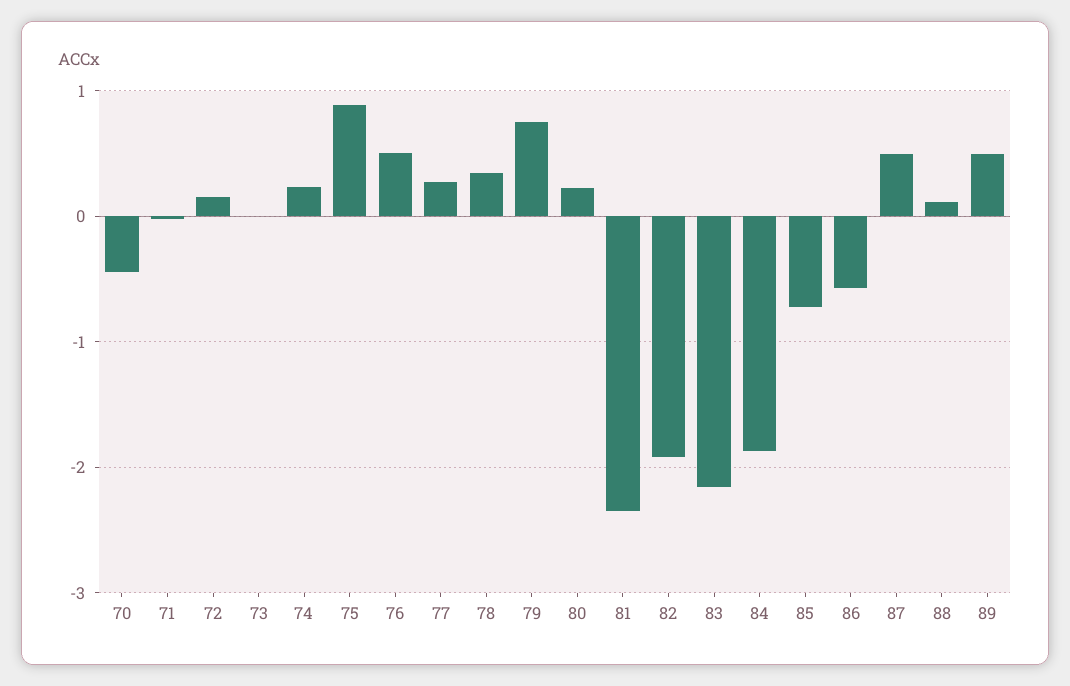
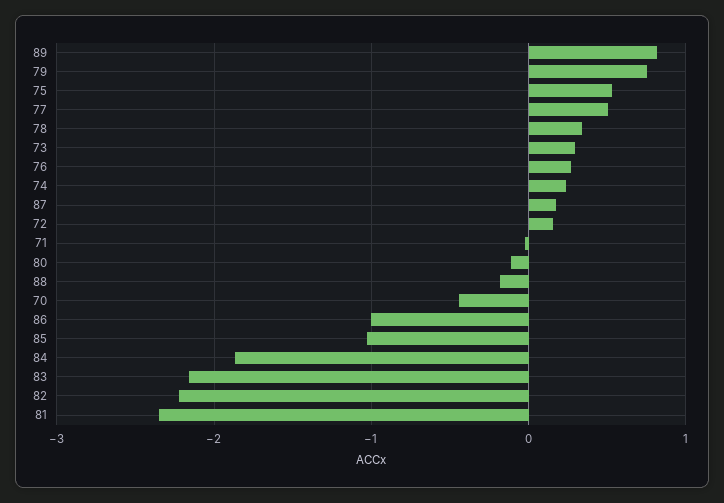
73: 0 -> 0.3
75: 0.9 -> 0.5
76: 0.5 -> 0.3
77: 0.3 -> 0.5
80: 0.2 -> -0.1
82: -1.9 -> -2.2
85: -0.7 -> -1
86: -0.6 -> -1
87: 0.5 -> 0.2
88: 0.1 -> -0.2
89: 0.5 -> 0.8

